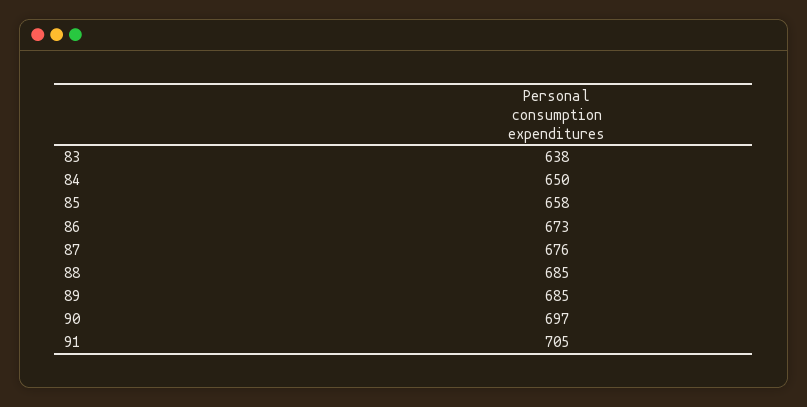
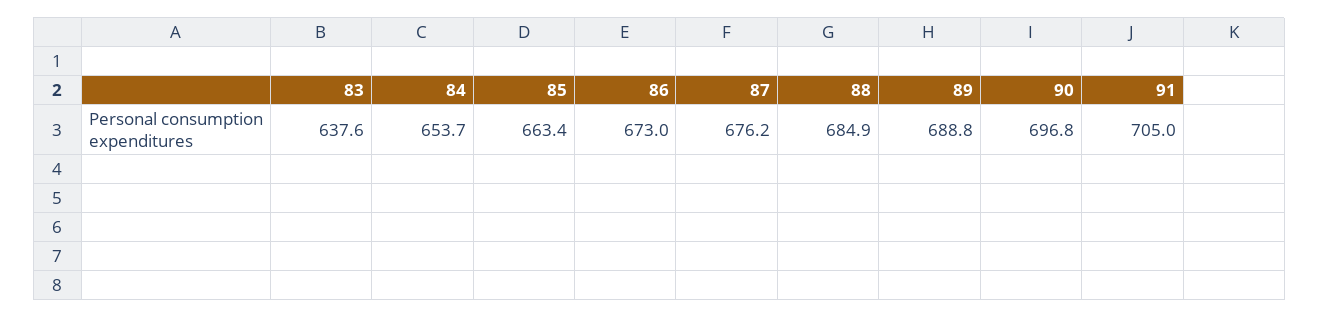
84: 650 -> 653.7
85: 658 -> 663.4
89: 685 -> 688.8

